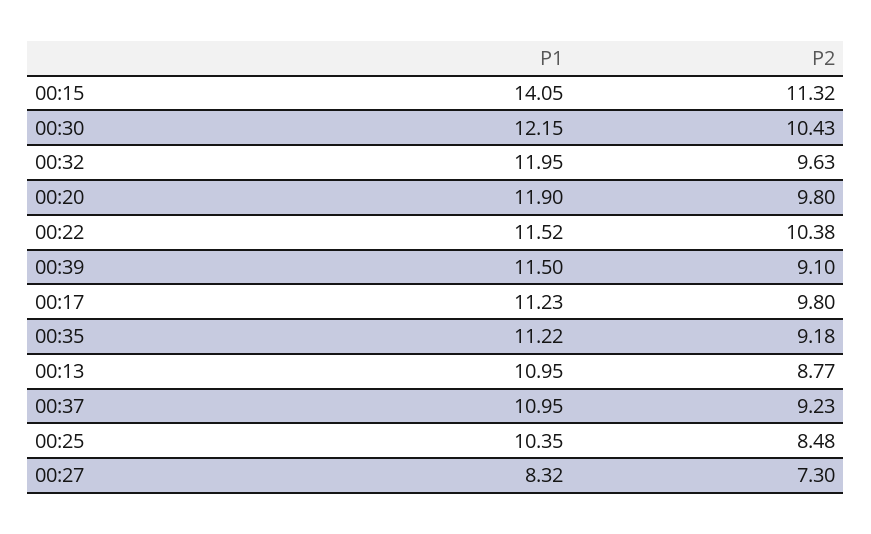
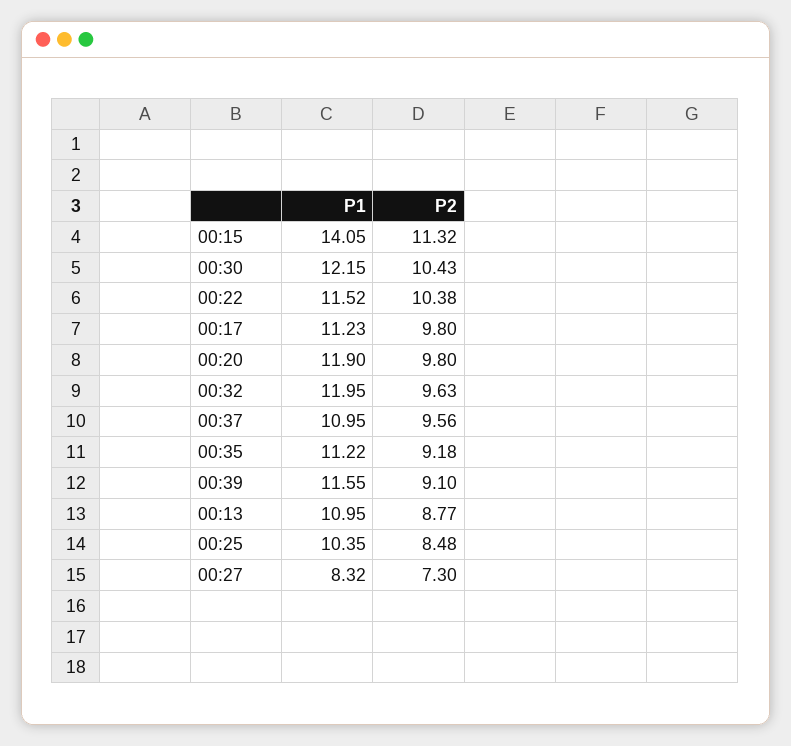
P1, 00:39: 11.5 -> 11.55
P2, 00:37: 9.23 -> 9.56

